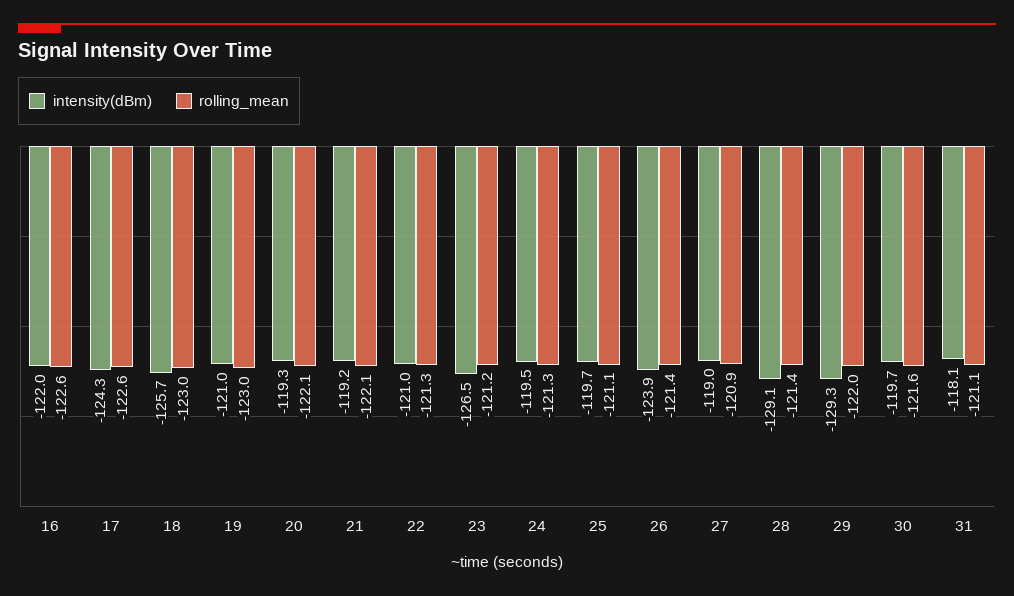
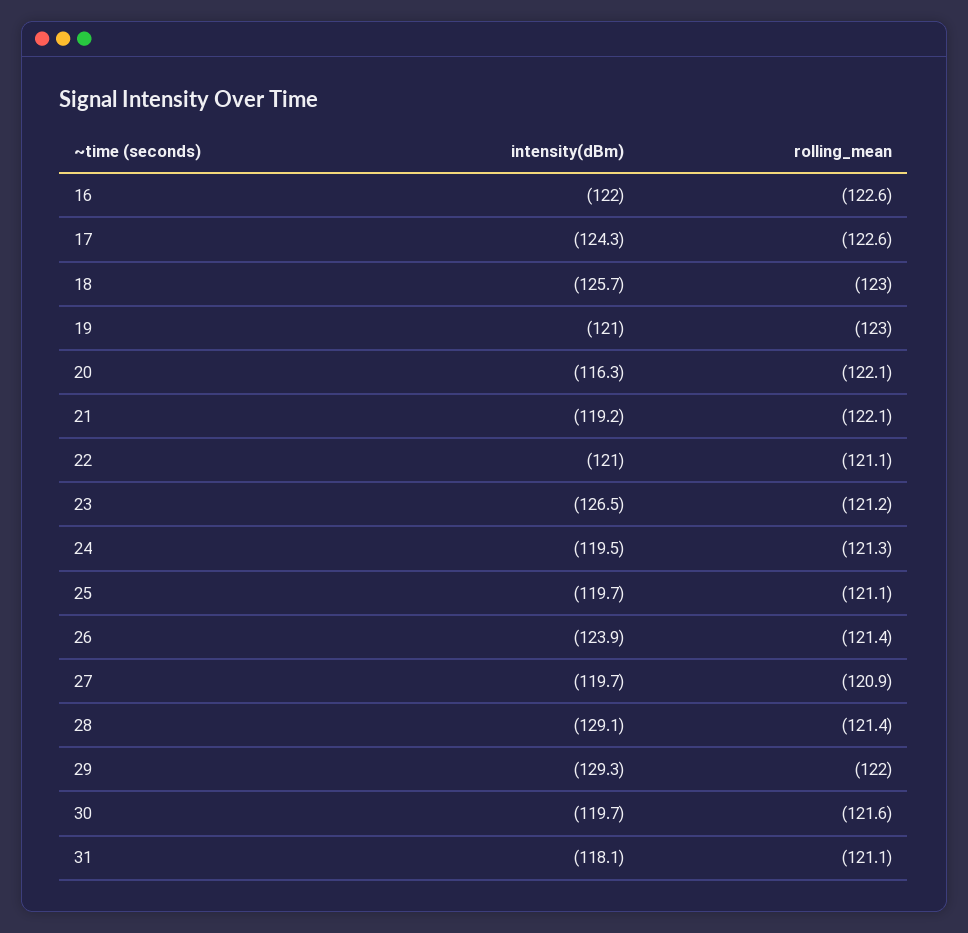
intensity(dBm), 20: -119.3 -> -116.3
rolling_mean, 22: -121.3 -> -121.1
intensity(dBm), 27: -119 -> -119.7

